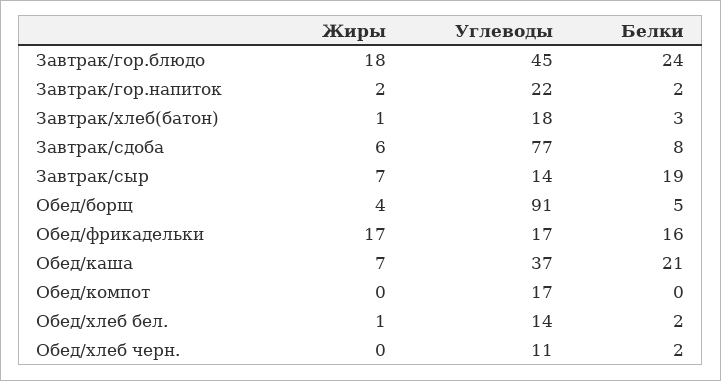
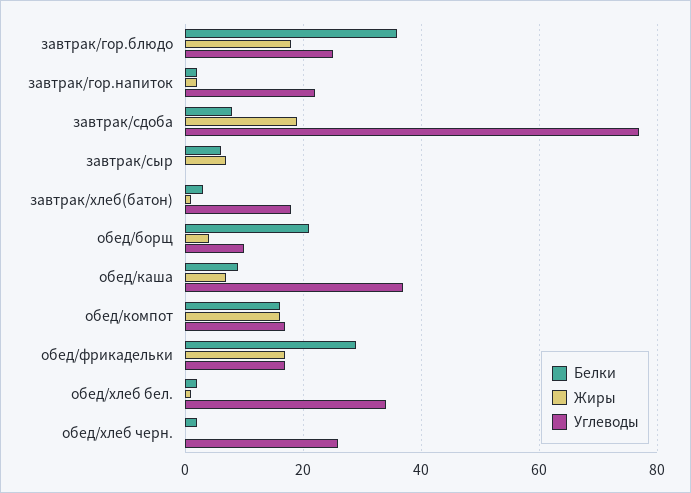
Углеводы, Завтрак/гор.блюдо: 45 -> 25
Белки, Завтрак/гор.блюдо: 24 -> 35
Жиры, Завтрак/сдоба: 6 -> 20
Углеводы, Завтрак/сыр: 14 -> 0
Белки, Завтрак/сыр: 19 -> 5
Углеводы, Обед/борщ: 91 -> 10
Белки, Обед/борщ: 5 -> 20
Белки, Обед/фрикадельки: 16 -> 30
Белки, Обед/каша: 21 -> 10
Жиры, Обед/компот: 0 -> 15
Белки, Обед/компот: 0 -> 15
Углеводы, Обед/хлеб бел.: 14 -> 35
Углеводы, Обед/хлеб черн.: 11 -> 25

